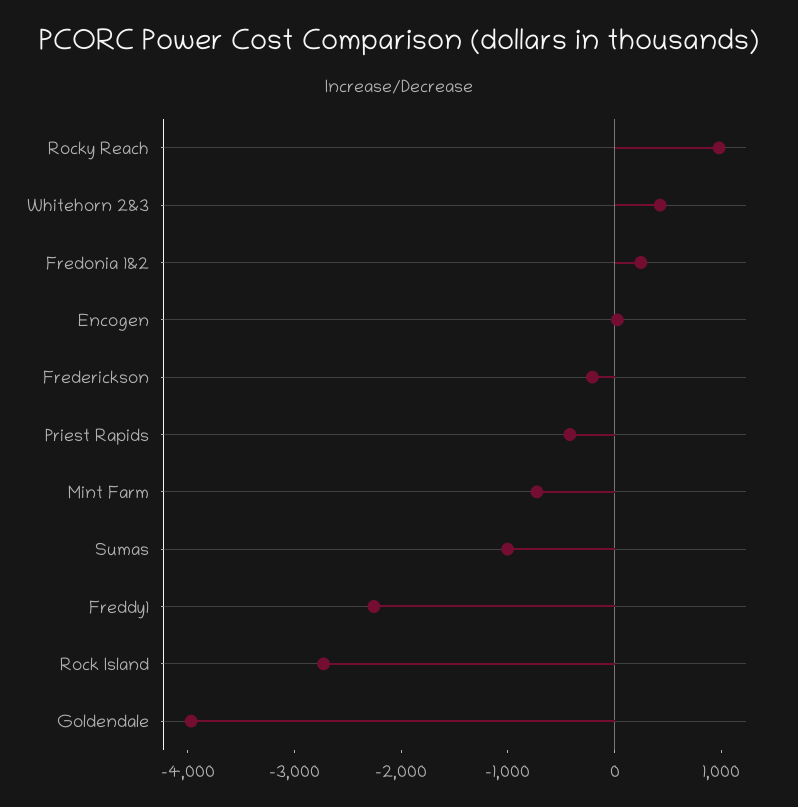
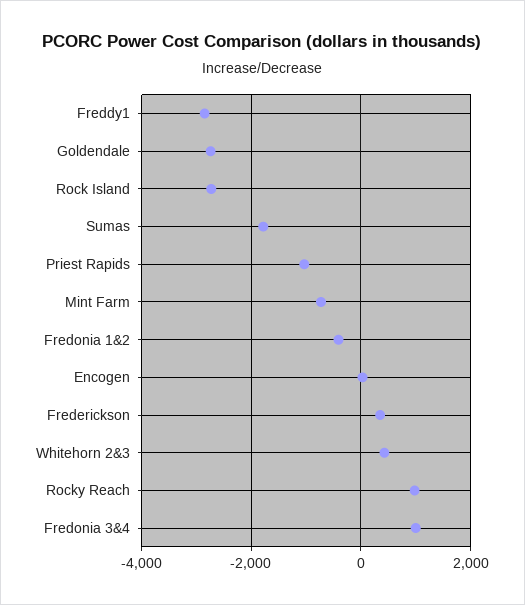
Fredonia 1&2: 200 -> -400
Frederickson: -200 -> 400
Priest Rapids: -400 -> -1000
Sumas: -1000 -> -1800
Freddy1: -2200 -> -2800
Goldendale: -4000 -> -2800
Fredonia 3&4: none -> 1000

